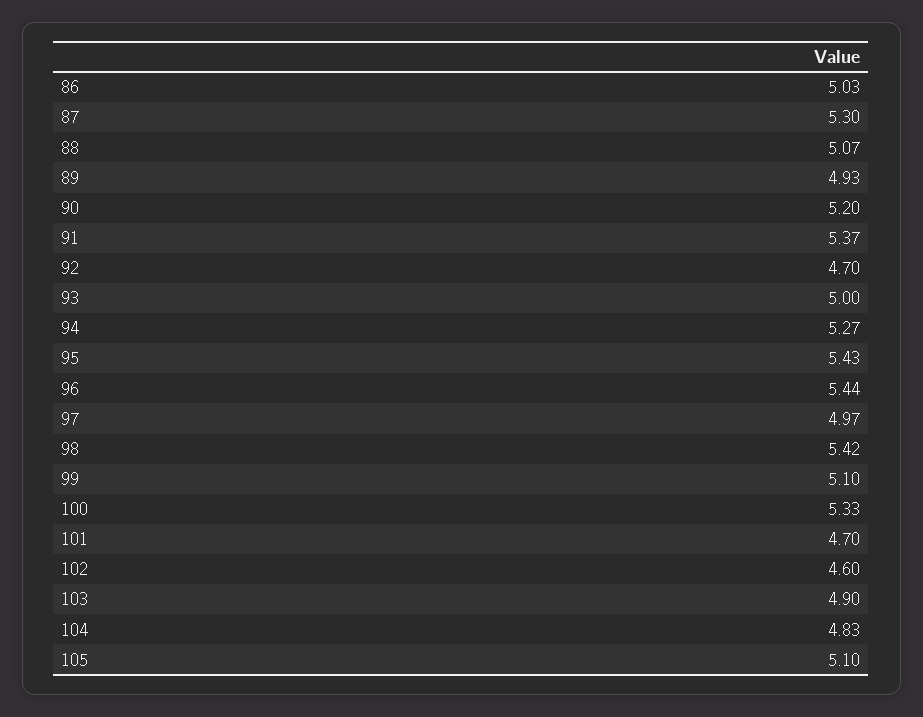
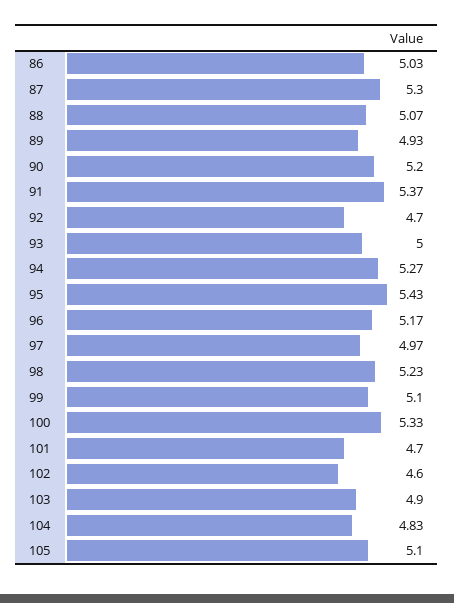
96: 5.44 -> 5.17
98: 5.42 -> 5.23

